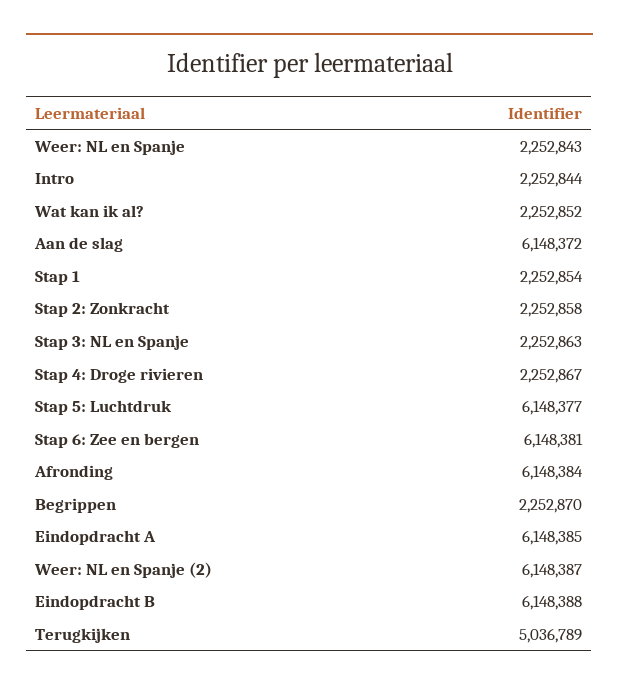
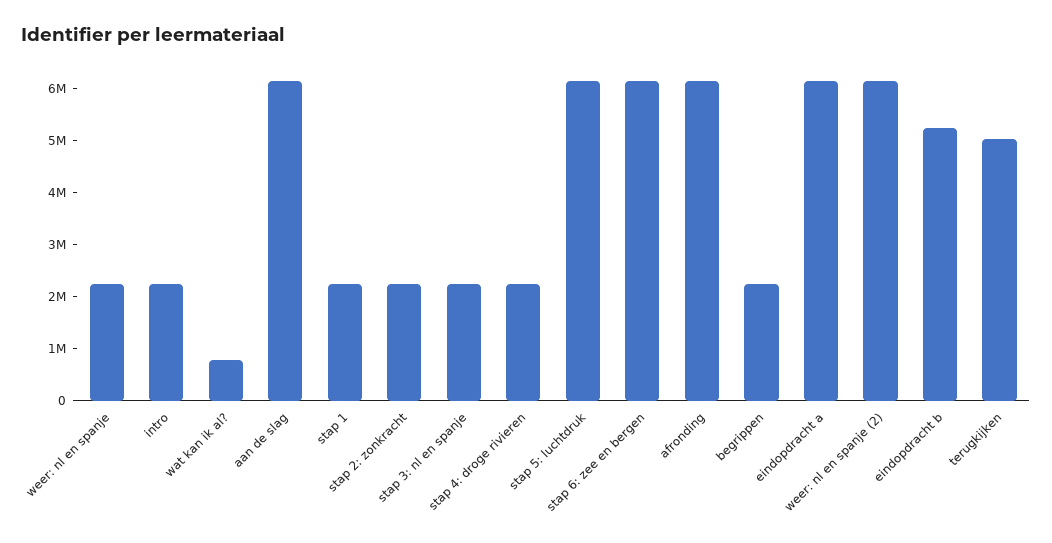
Wat kan ik al?: 2252852 -> 800000
Eindopdracht B: 6148388 -> 5200000

